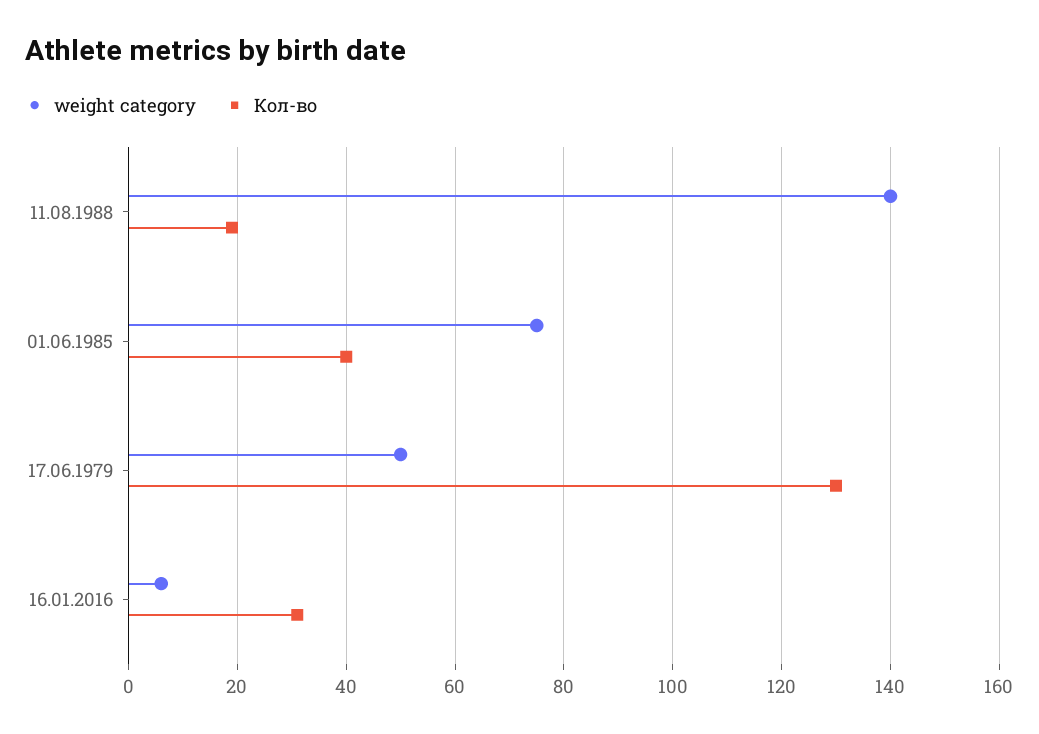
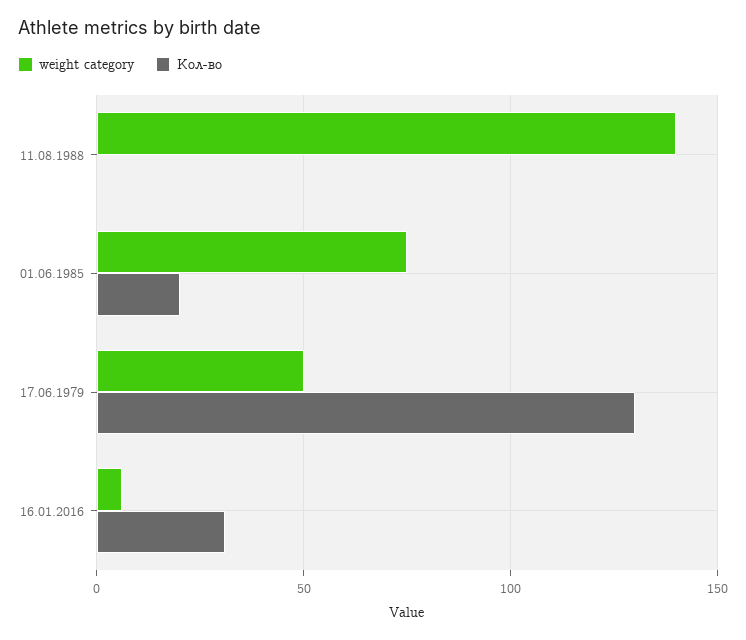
Кол-во, 11.08.1988: 20 -> 0
Кол-во, 01.06.1985: 40 -> 20

